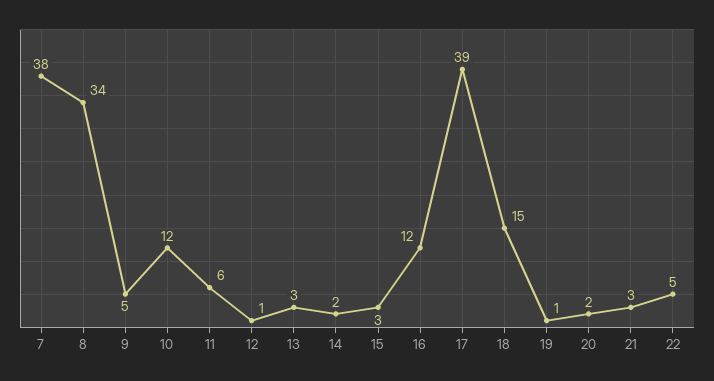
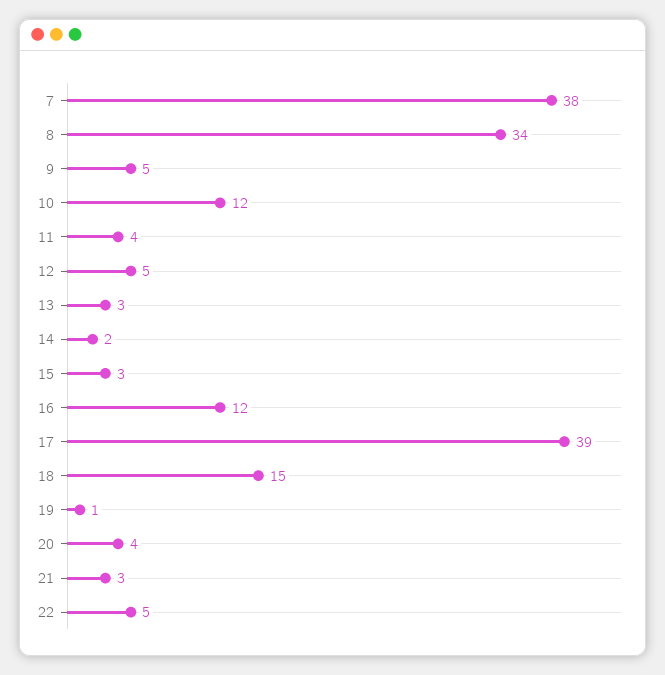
11: 6 -> 4
12: 1 -> 5
20: 2 -> 4

